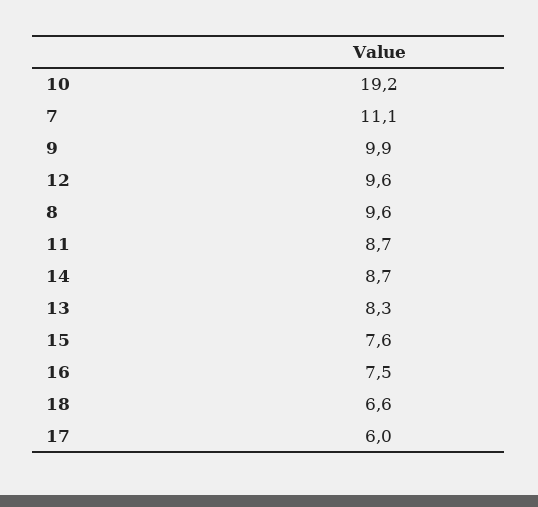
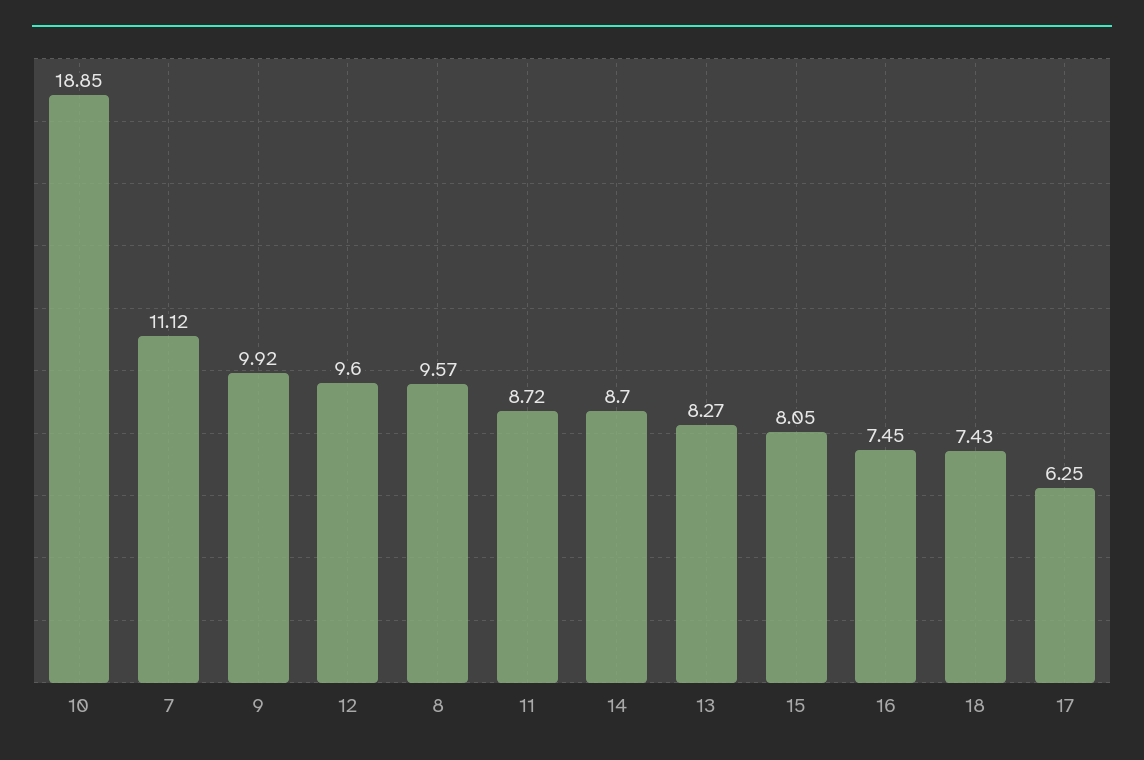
10: 19.2 -> 18.85
15: 7.6 -> 8.05
18: 6.6 -> 7.43
17: 6 -> 6.25

